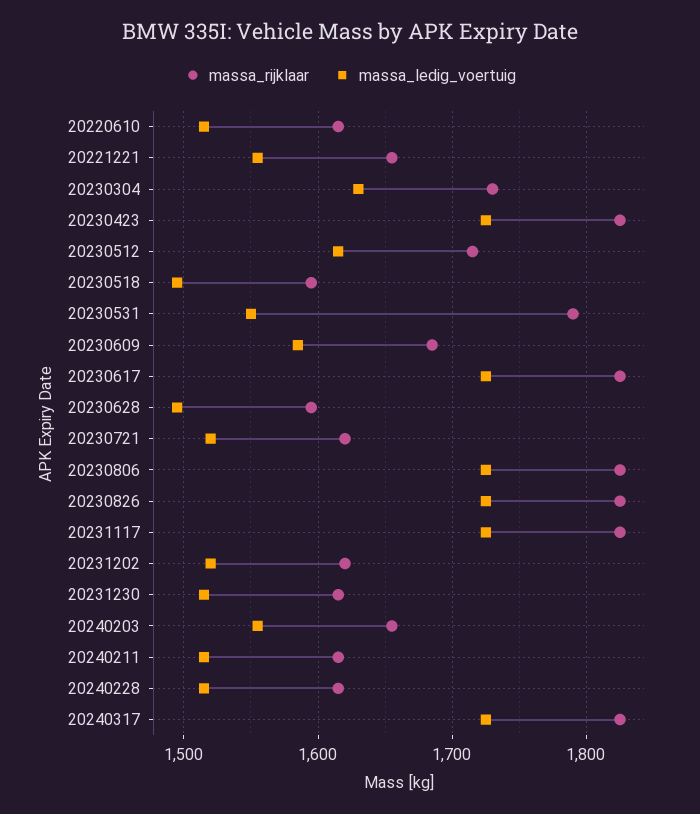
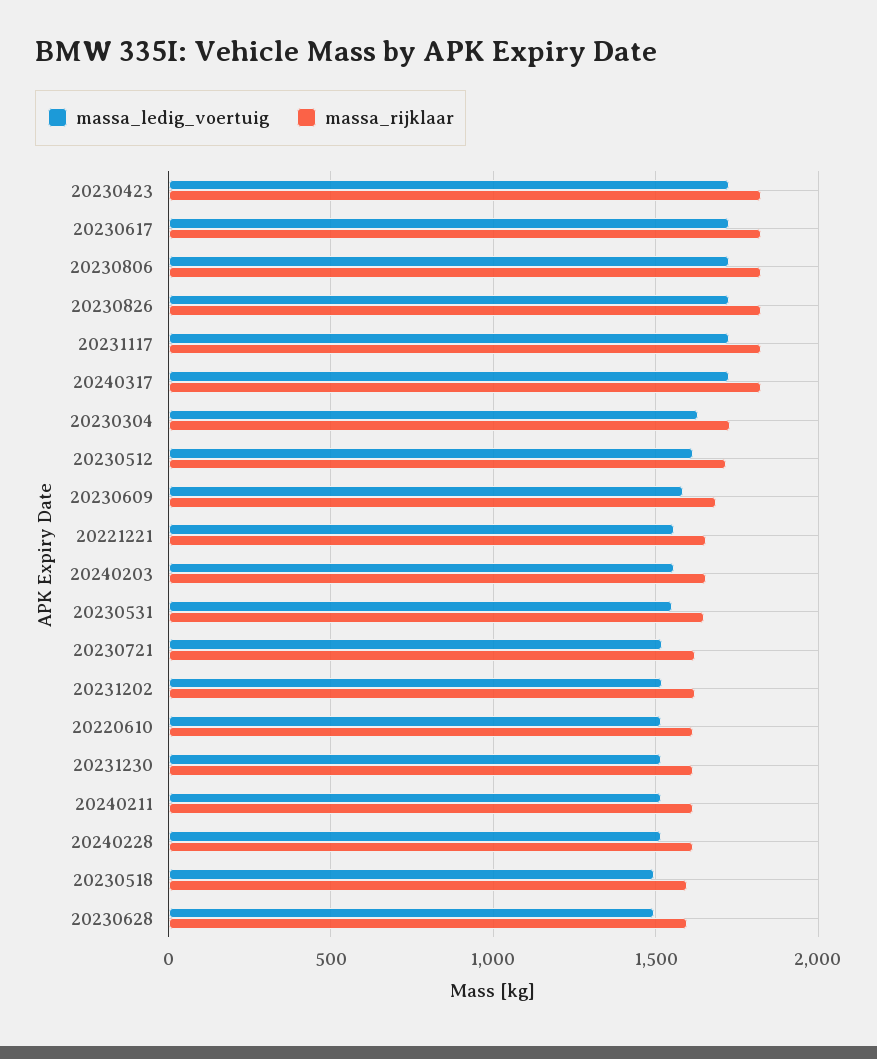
massa_rijklaar, 20230531: 1790 -> 1650

